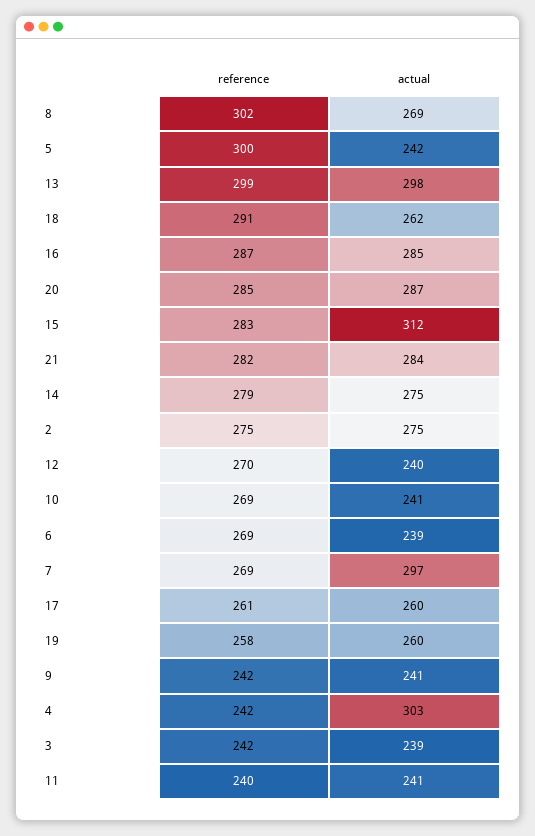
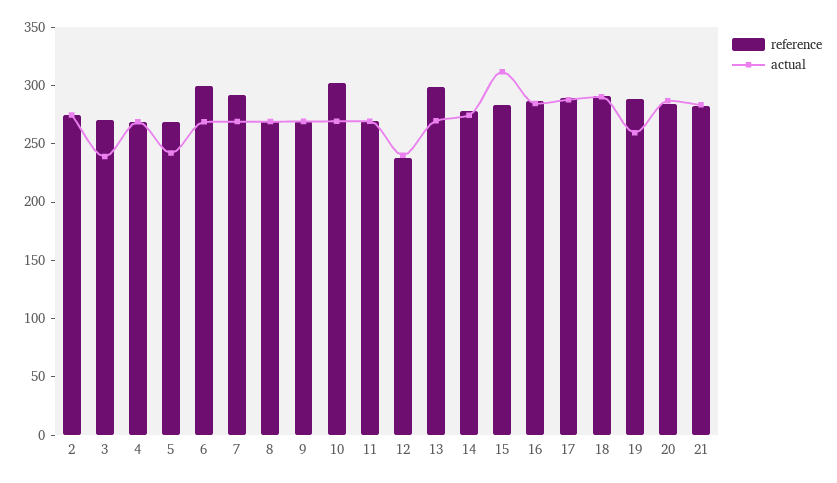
reference, 8: 302 -> 270
reference, 5: 300 -> 270
actual, 13: 298 -> 270
actual, 18: 262 -> 290
reference, 12: 270 -> 240
reference, 10: 269 -> 300
actual, 10: 241 -> 270
reference, 6: 269 -> 300
actual, 6: 239 -> 270
reference, 7: 269 -> 290
actual, 7: 297 -> 270
reference, 17: 261 -> 290
actual, 17: 260 -> 290
reference, 19: 258 -> 290
reference, 9: 242 -> 270
actual, 9: 241 -> 270
reference, 4: 242 -> 270
actual, 4: 303 -> 270
reference, 3: 242 -> 270
reference, 11: 240 -> 270
actual, 11: 241 -> 270

